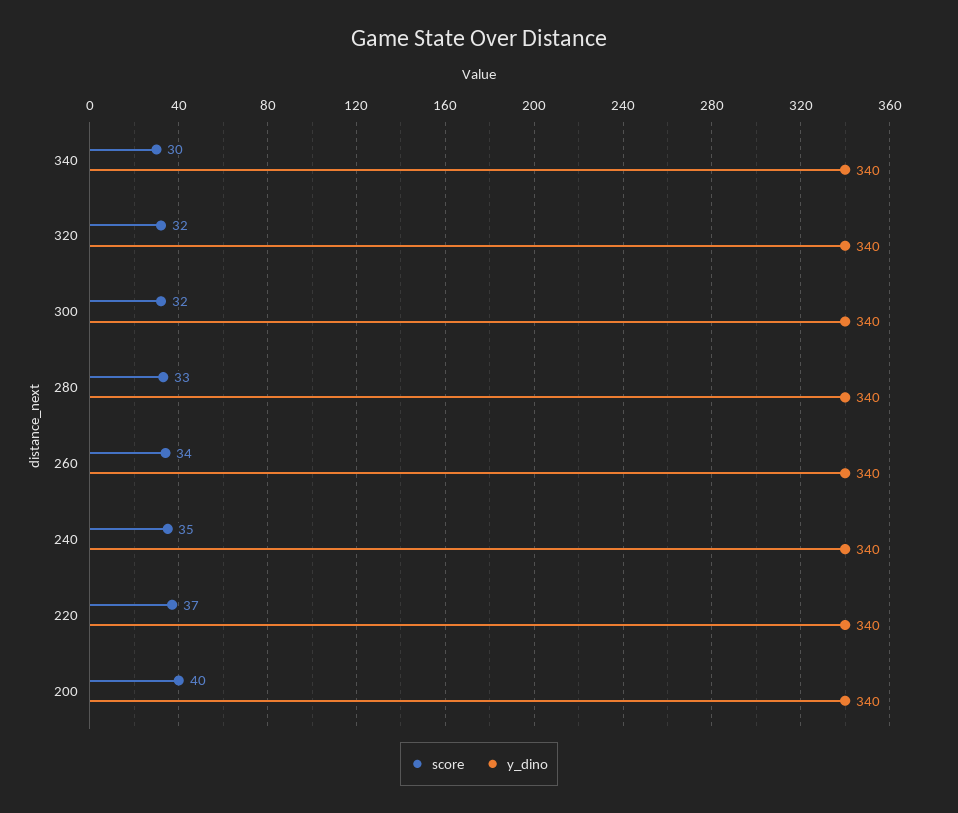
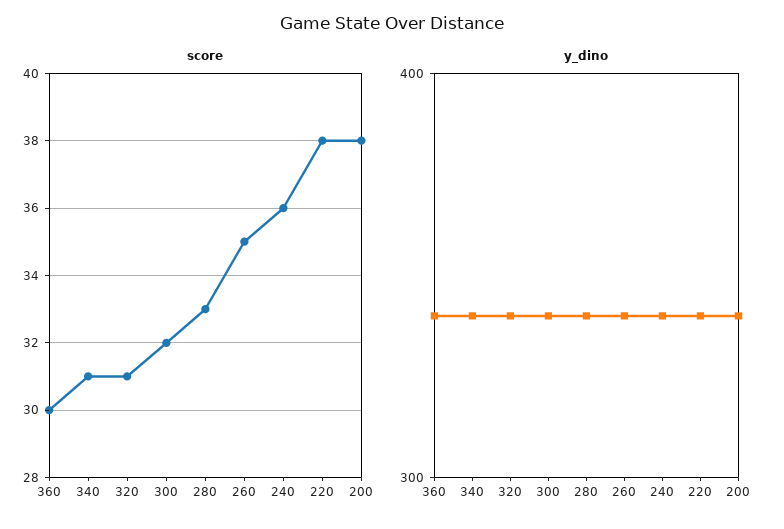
score, 340: 30 -> 31
score, 320: 32 -> 31
score, 260: 34 -> 35
score, 240: 35 -> 36
score, 220: 37 -> 38
score, 200: 40 -> 38
score, 360: none -> 30
y_dino, 360: none -> 340

